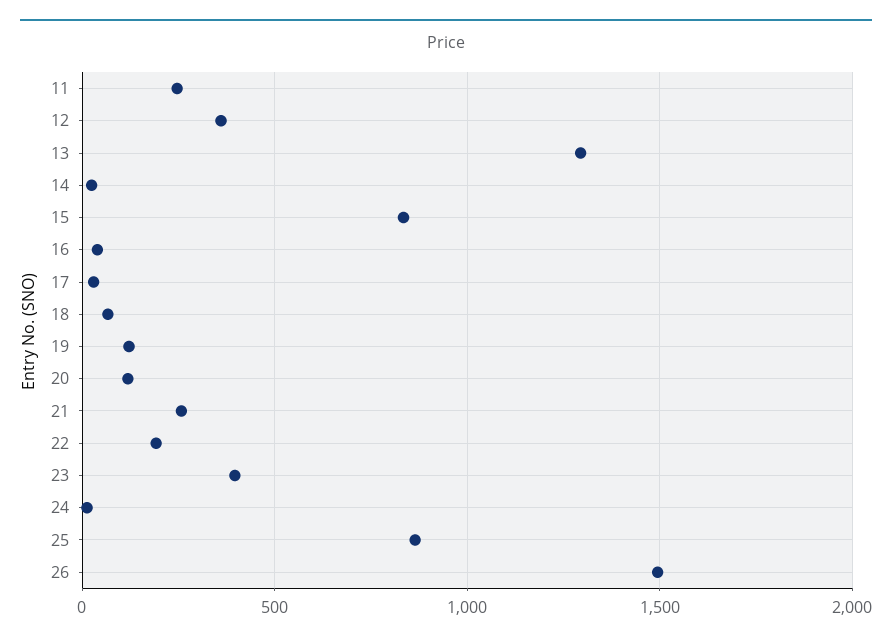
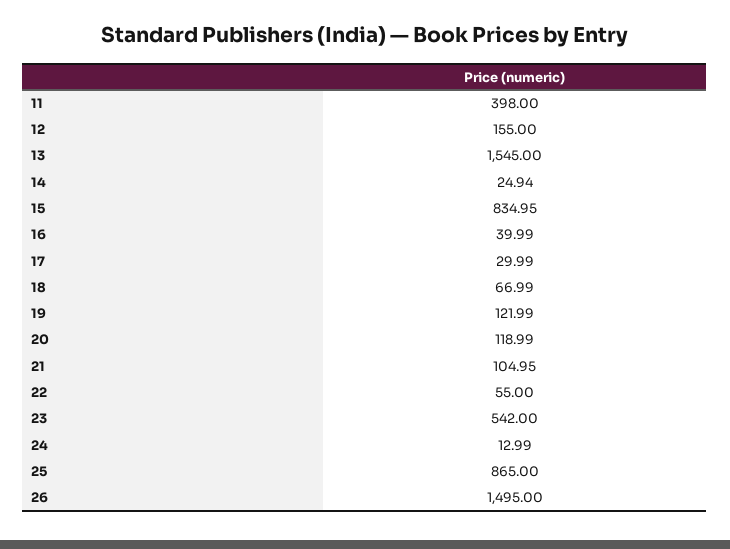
11: 250 -> 398
12: 350 -> 155
13: 1300 -> 1545
21: 250 -> 104.95
22: 200 -> 55
23: 400 -> 542

